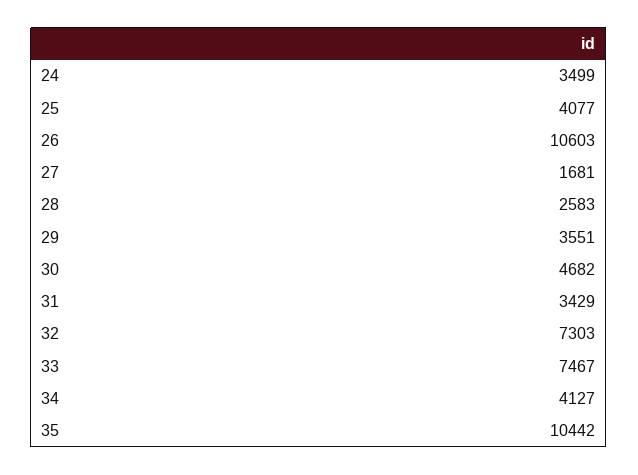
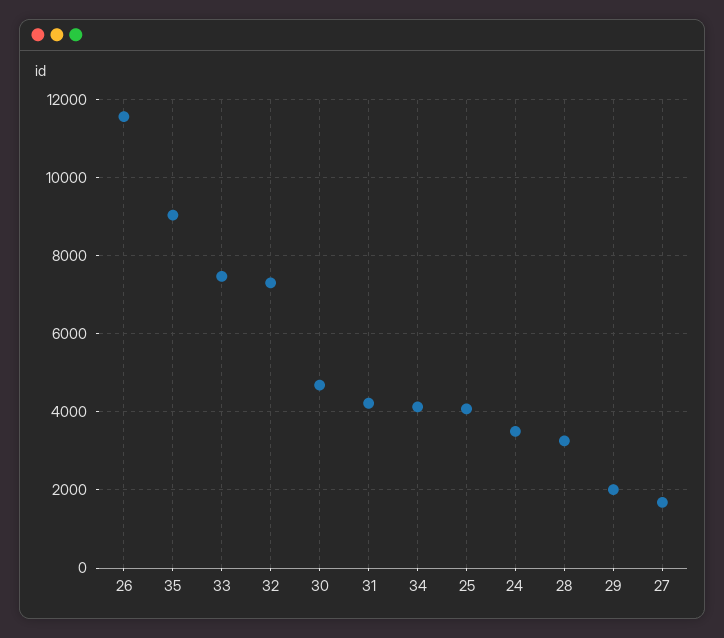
26: 10603 -> 11600
28: 2583 -> 3200
29: 3551 -> 2000
31: 3429 -> 4200
35: 10442 -> 9000

